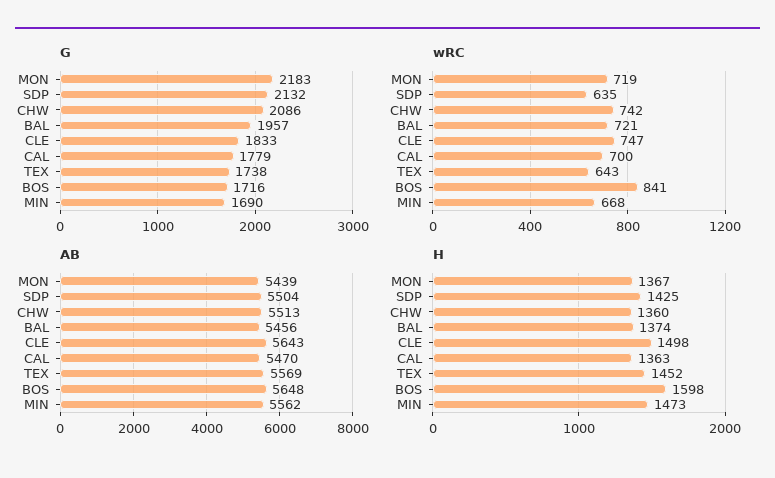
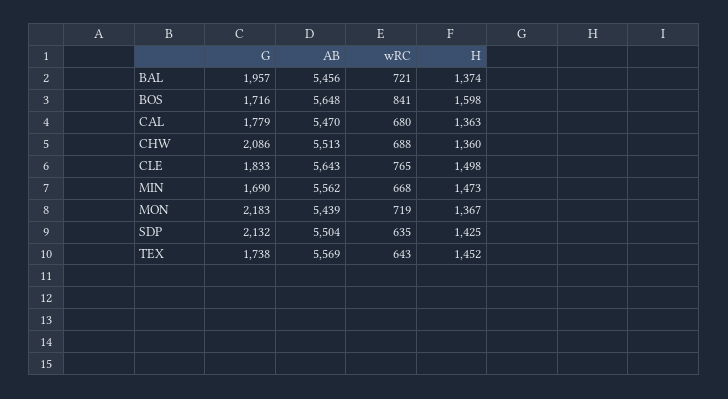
wRC, CHW: 742 -> 688
wRC, CLE: 747 -> 765
wRC, CAL: 700 -> 680

